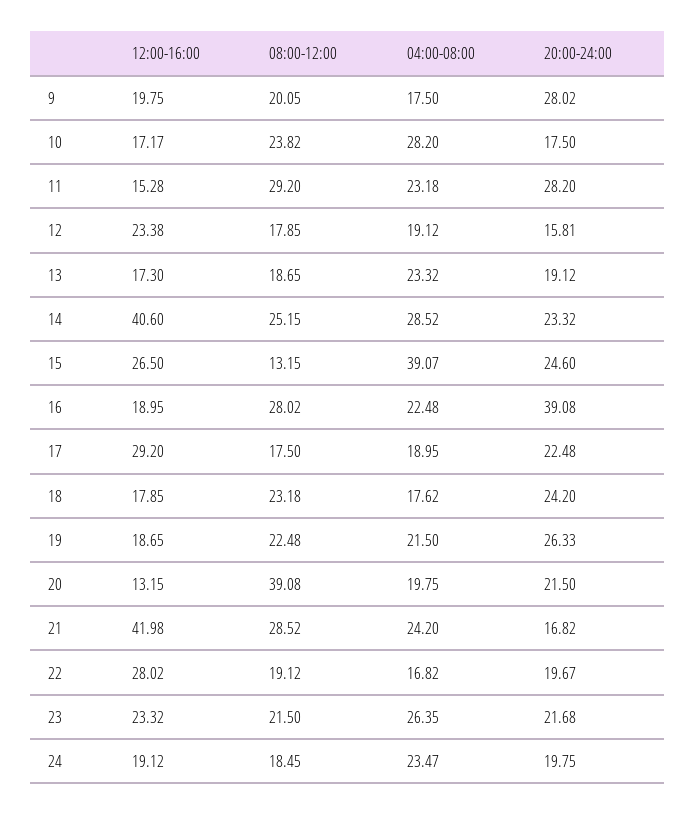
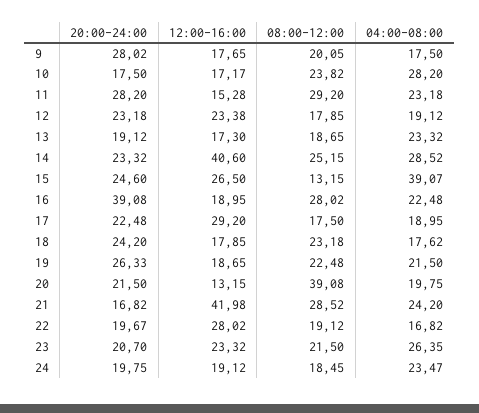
12:00-16:00, 9: 19.75 -> 17.65
20:00-24:00, 12: 15.81 -> 23.18
20:00-24:00, 23: 21.68 -> 20.7

